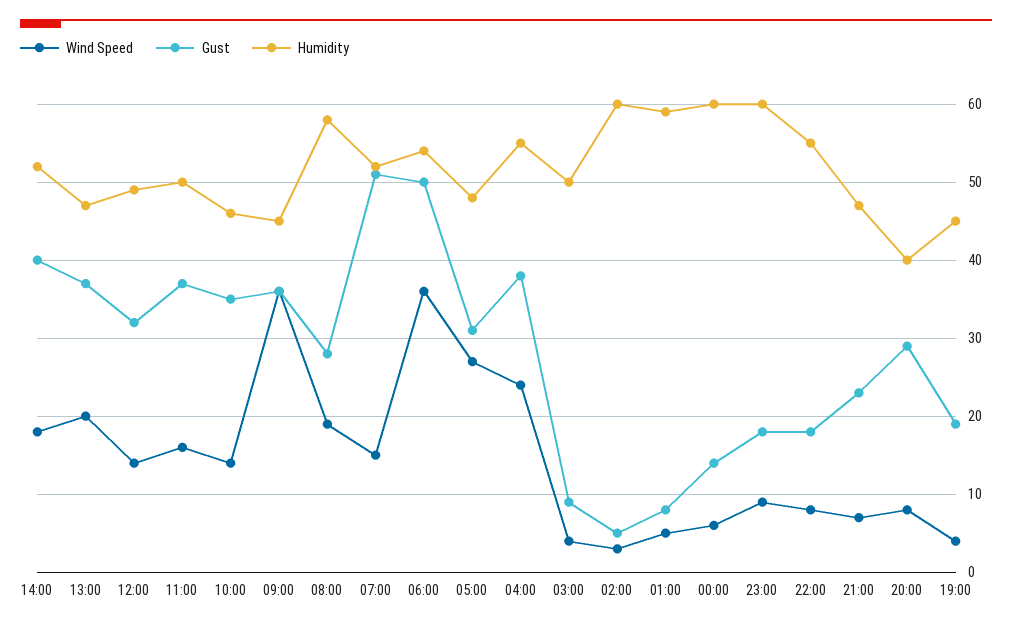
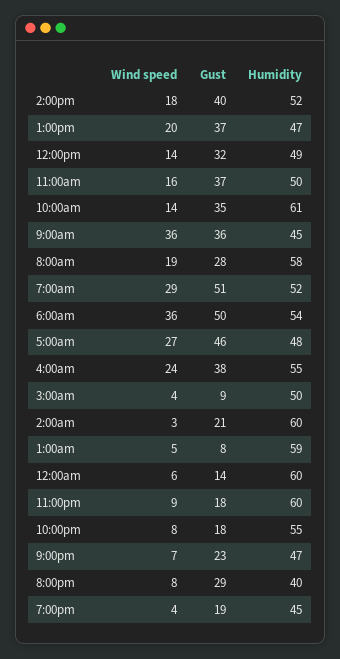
Humidity, 10:00: 46 -> 61
Wind Speed, 07:00: 15 -> 29
Gust, 05:00: 31 -> 46
Gust, 02:00: 5 -> 21

